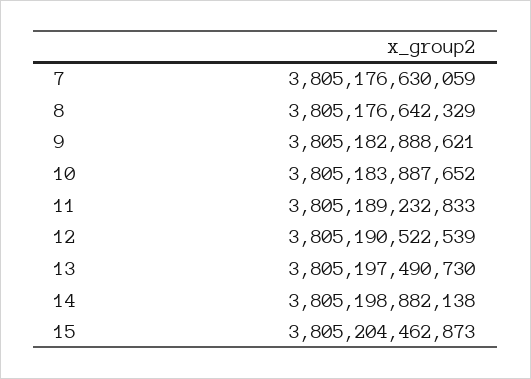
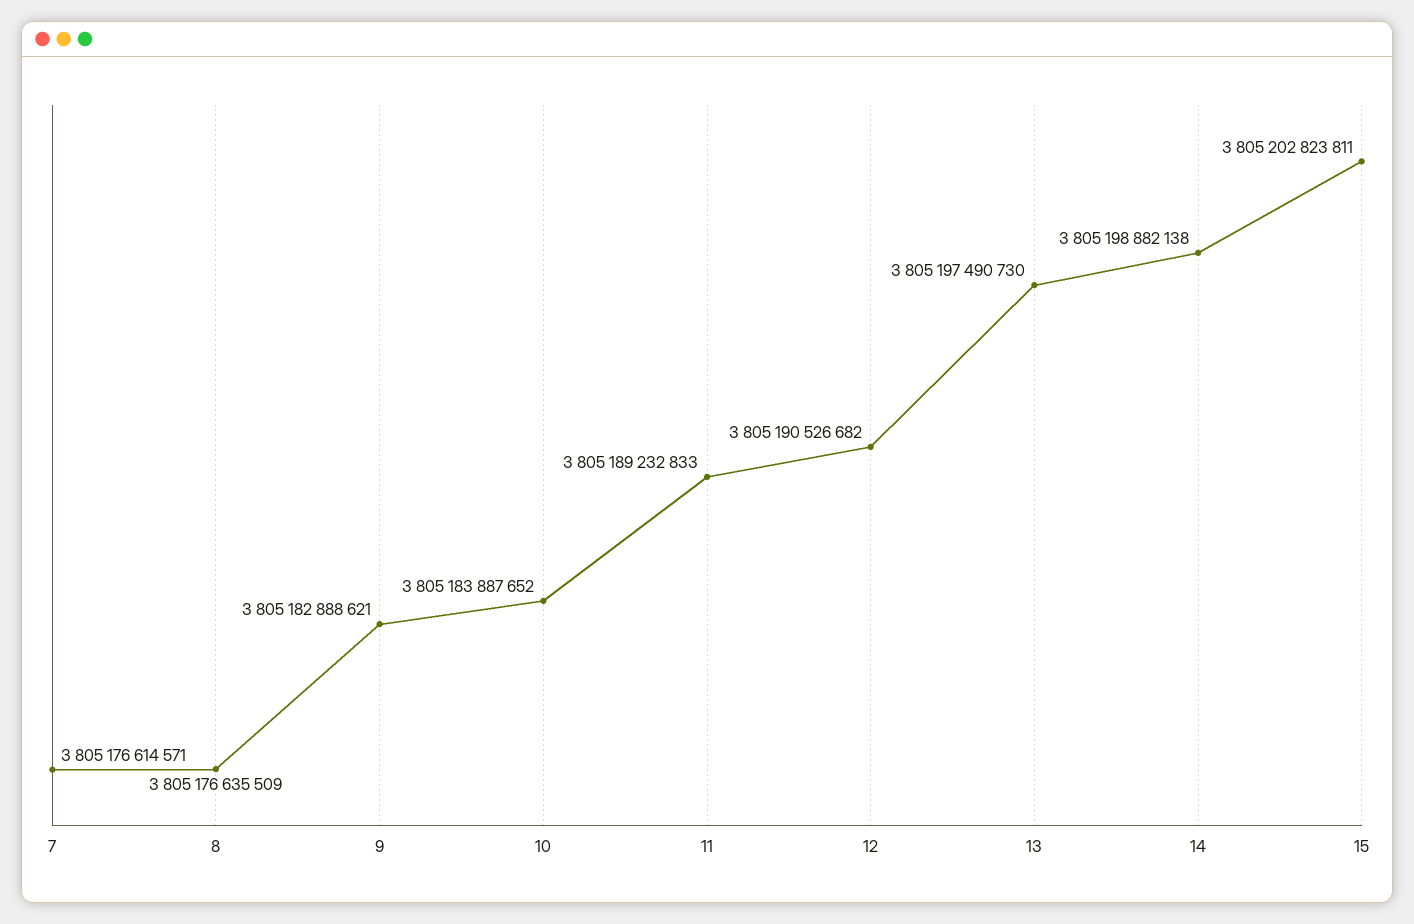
7: 3805176630059 -> 3805176614571
8: 3805176642329 -> 3805176635509
12: 3805190522539 -> 3805190526682
15: 3805204462873 -> 3805202823811

